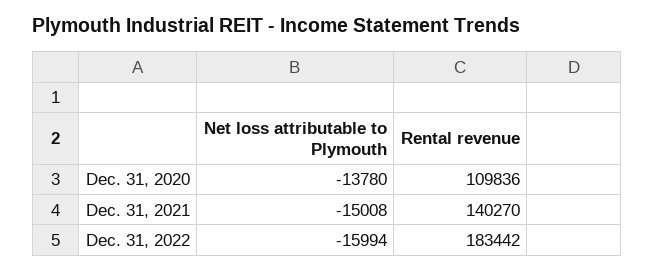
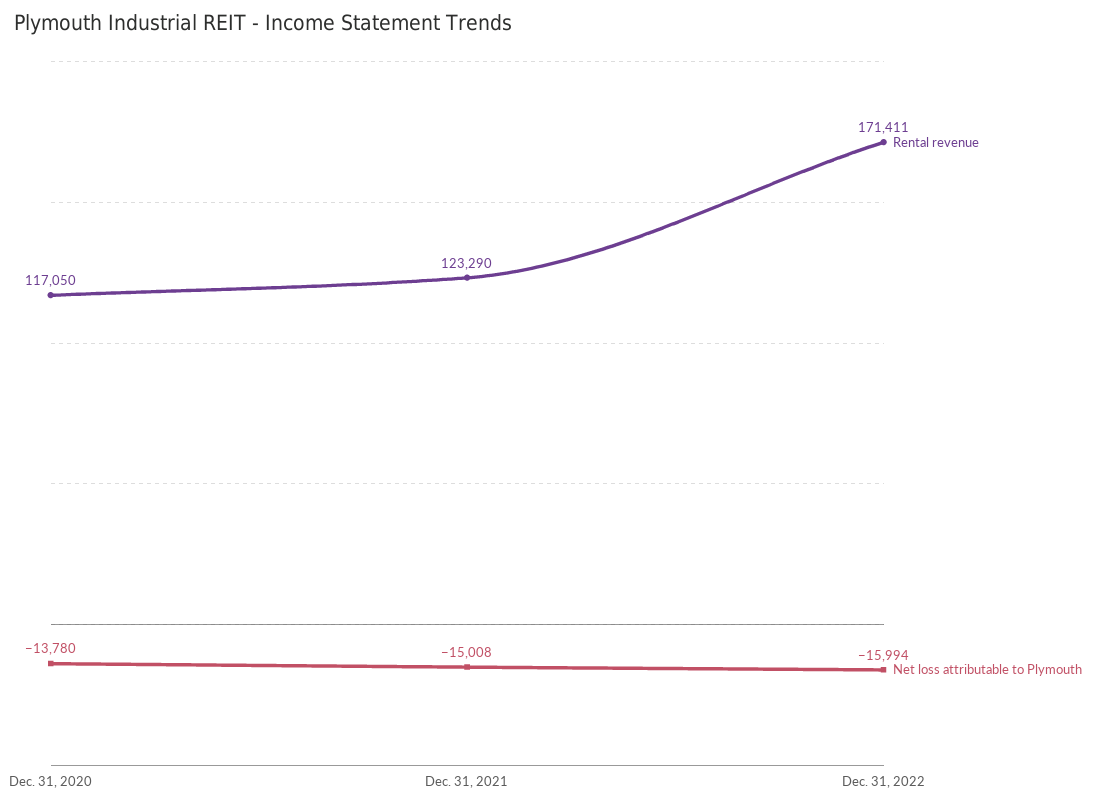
Rental revenue, Dec. 31, 2020: 109836 -> 117050
Rental revenue, Dec. 31, 2021: 140270 -> 123290
Rental revenue, Dec. 31, 2022: 183442 -> 171411

